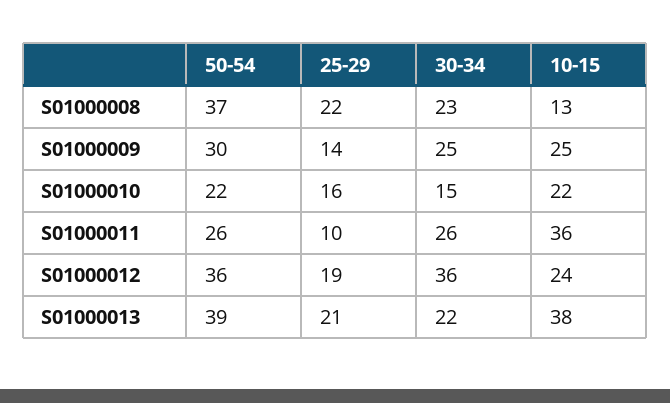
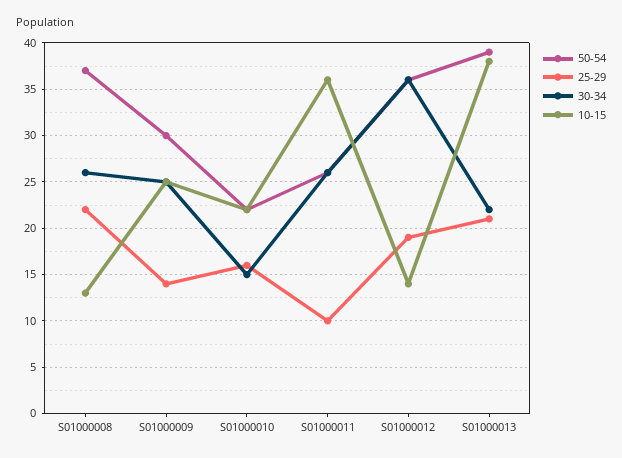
30-34, S01000008: 23 -> 26
10-15, S01000012: 24 -> 14

